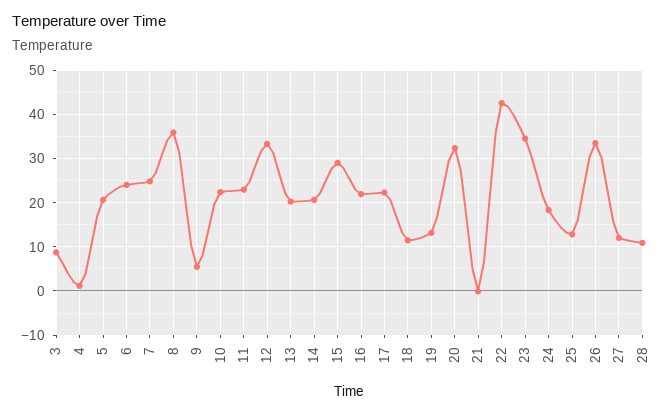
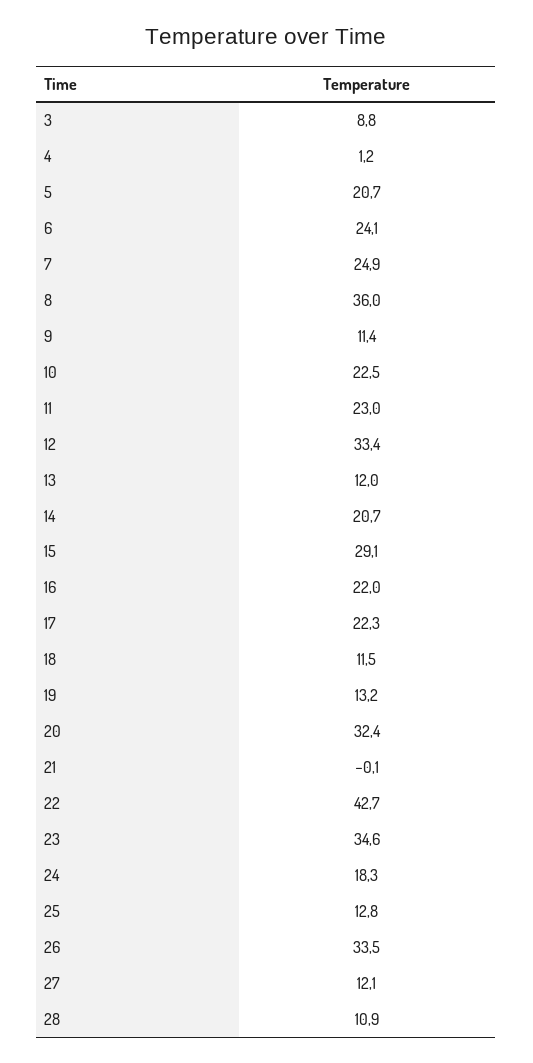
9: 6 -> 11.4
13: 20 -> 12

